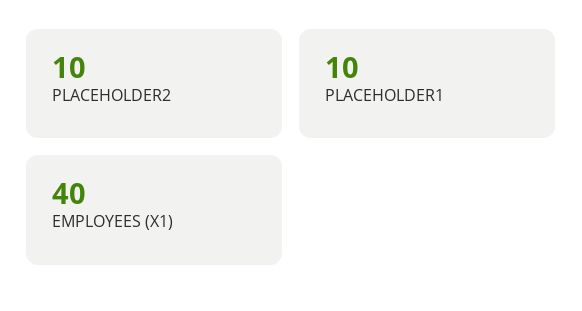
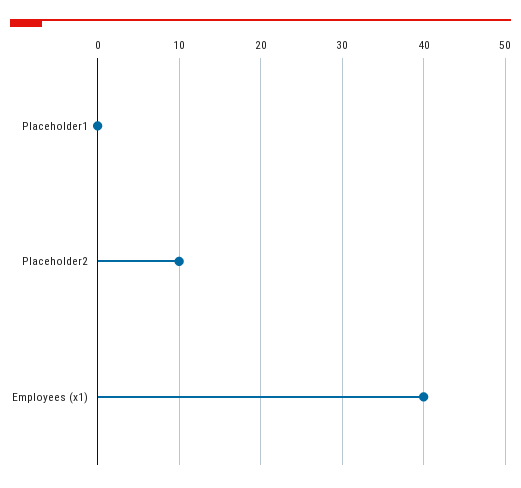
PLACEHOLDER1: 10 -> 0

